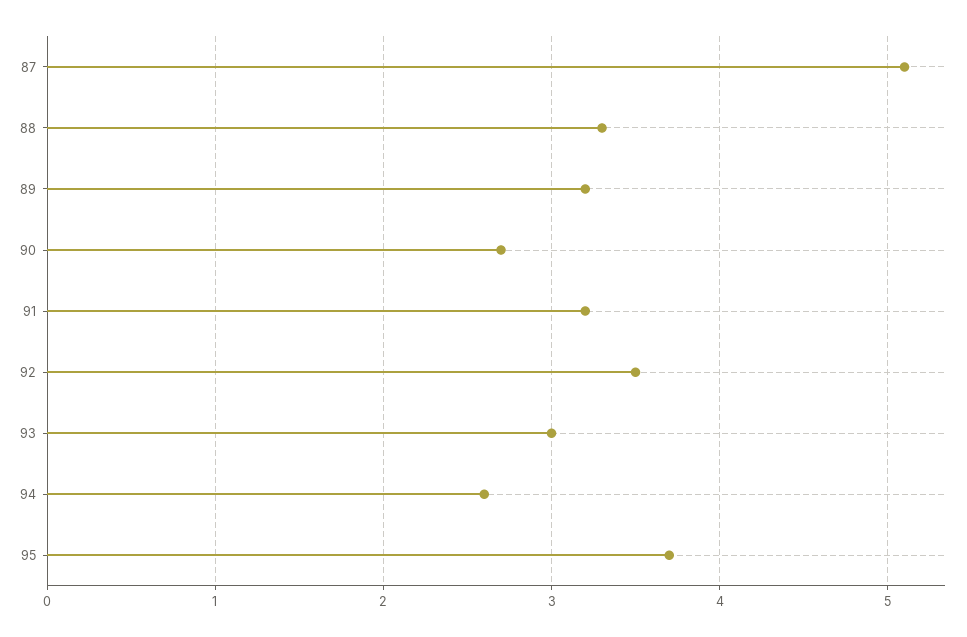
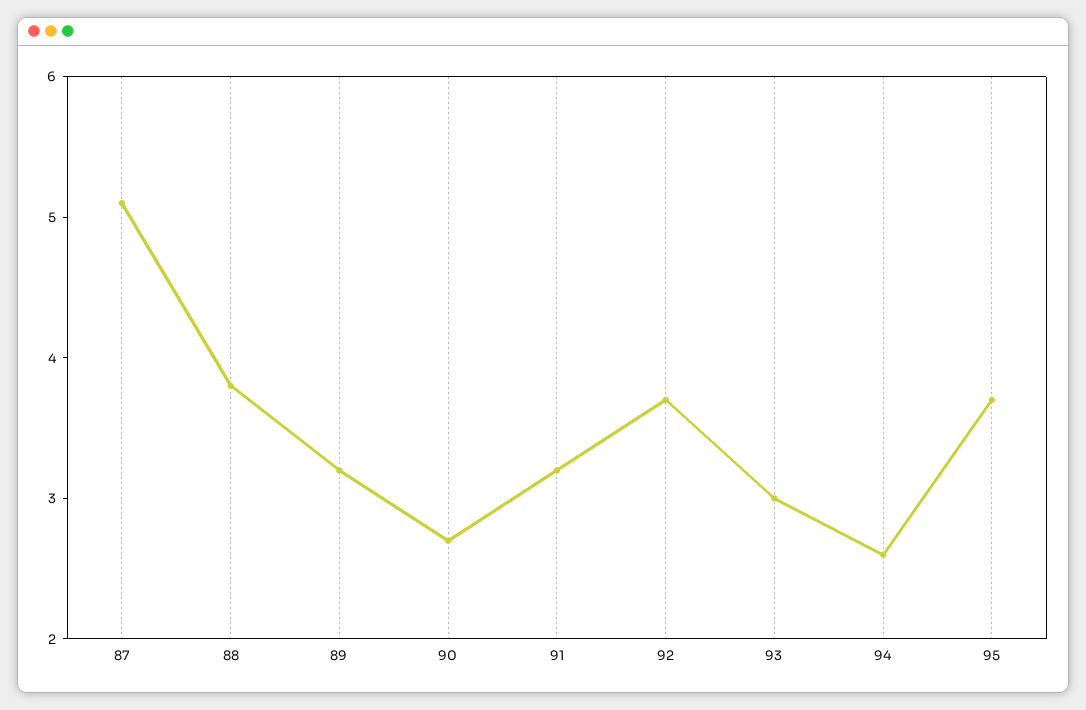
88: 3.3 -> 3.8
92: 3.5 -> 3.7

